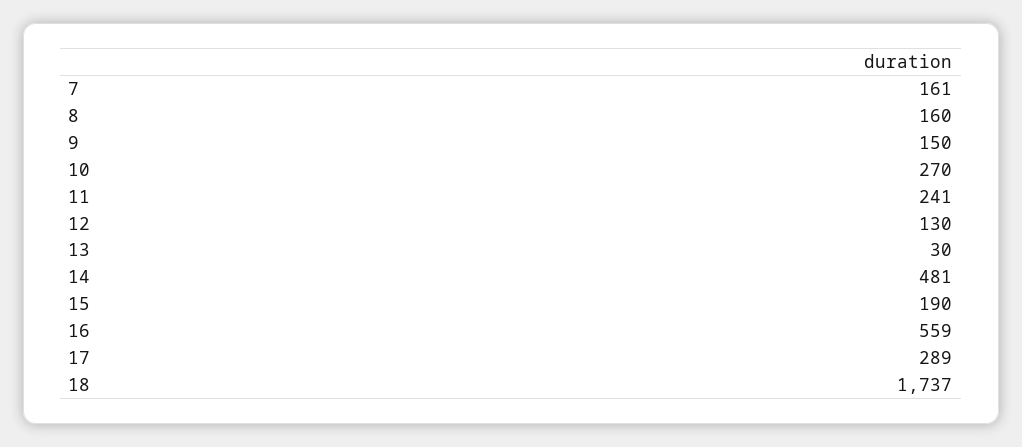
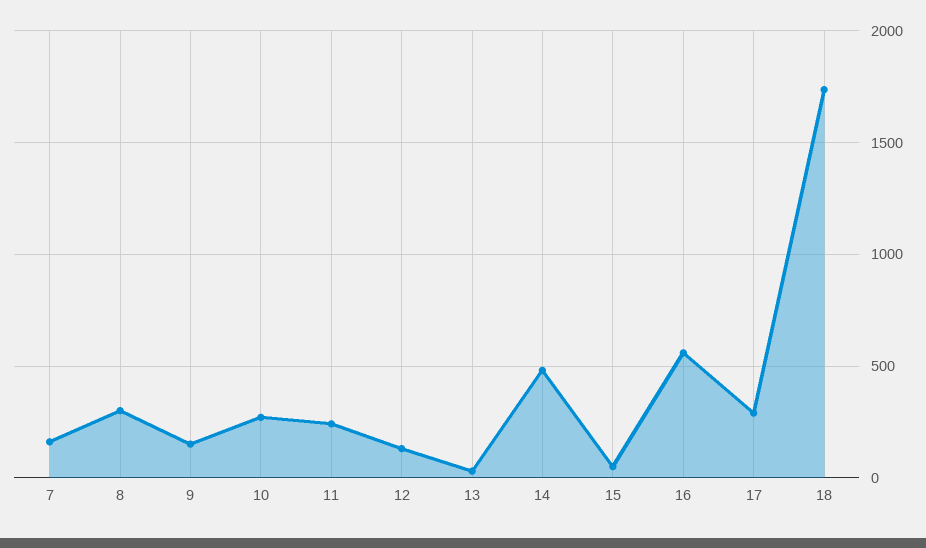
8: 160 -> 300
15: 190 -> 50

